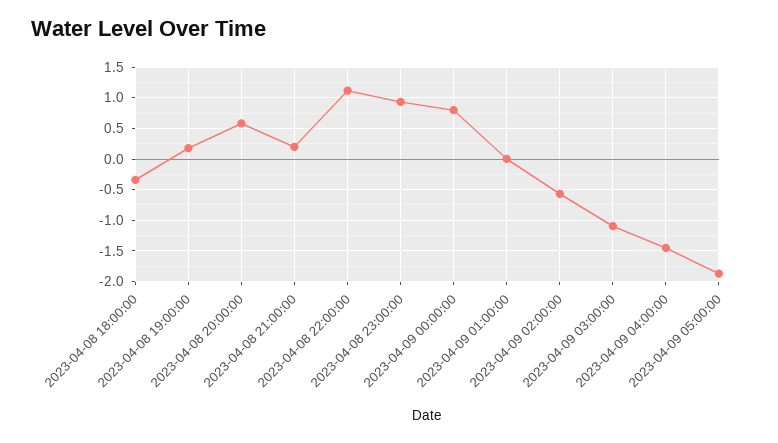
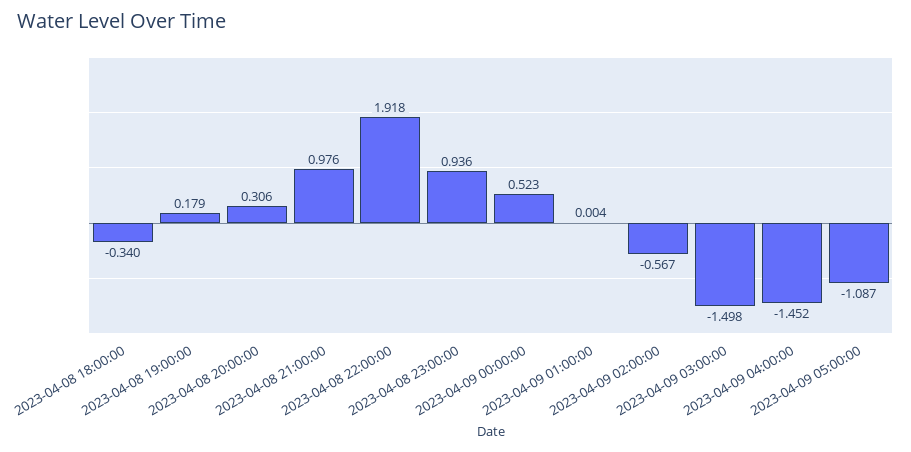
2023-04-08 20:00:00: 0.6 -> 0.306
2023-04-08 21:00:00: 0.2 -> 0.976
2023-04-08 22:00:00: 1.1 -> 1.918
2023-04-09 00:00:00: 0.8 -> 0.523
2023-04-09 03:00:00: -1.1 -> -1.498
2023-04-09 05:00:00: -1.9 -> -1.087

